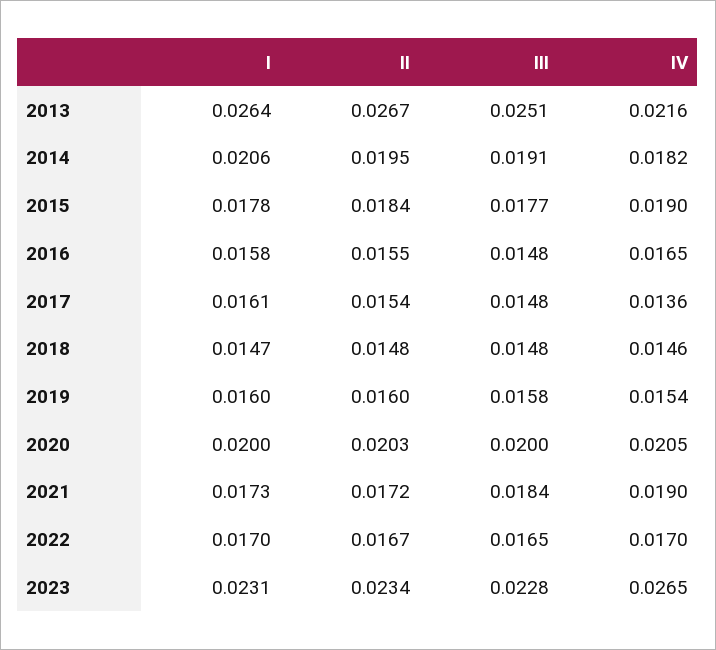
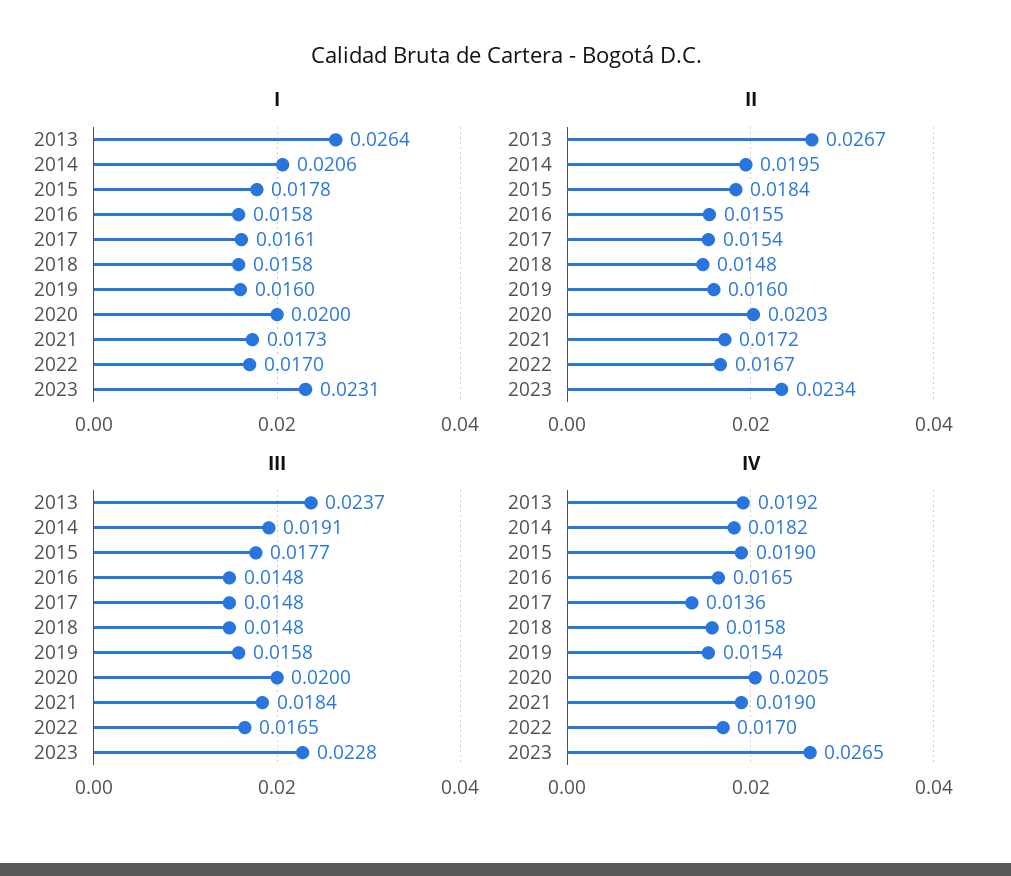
III, 2013: 0.0251 -> 0.0237
IV, 2013: 0.0216 -> 0.0192
I, 2018: 0.0147 -> 0.0158
IV, 2018: 0.0146 -> 0.0158

